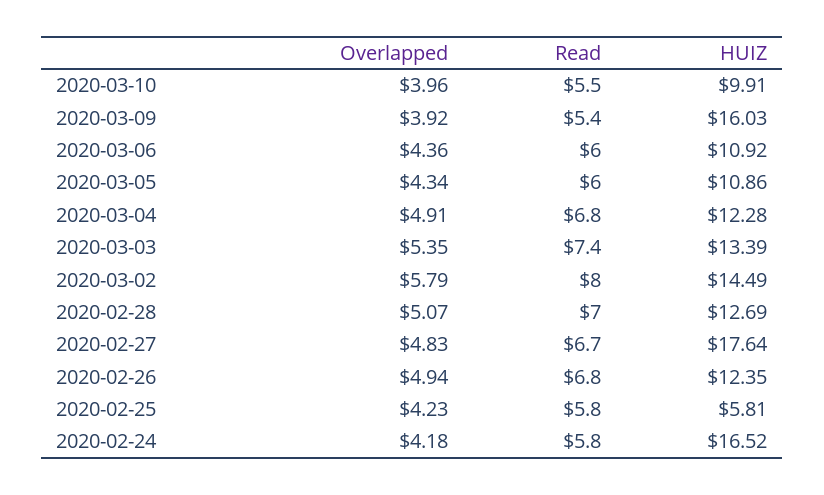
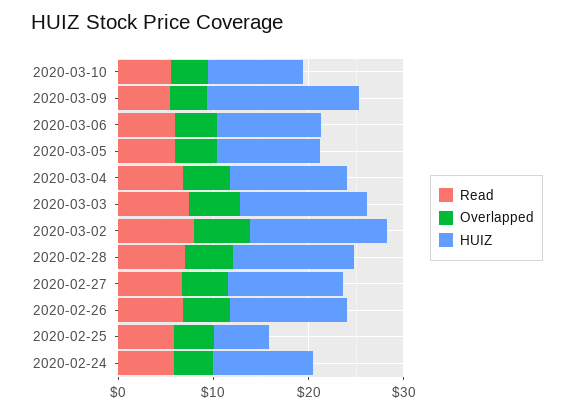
HUIZ, 2020-02-27: 17.64 -> 12
HUIZ, 2020-02-24: 16.52 -> 10

